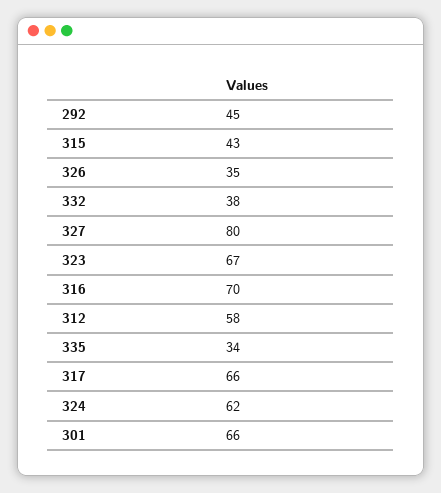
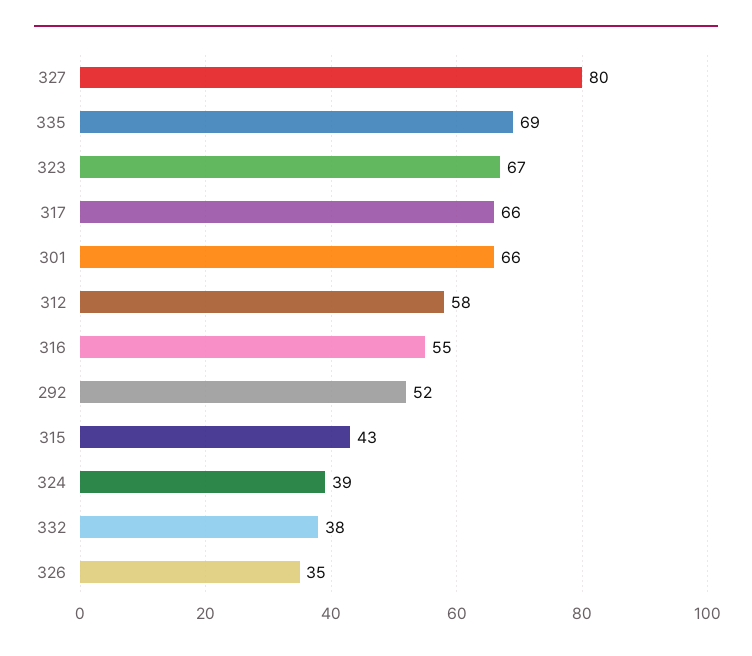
292: 45 -> 52
316: 70 -> 55
335: 34 -> 69
324: 62 -> 39

